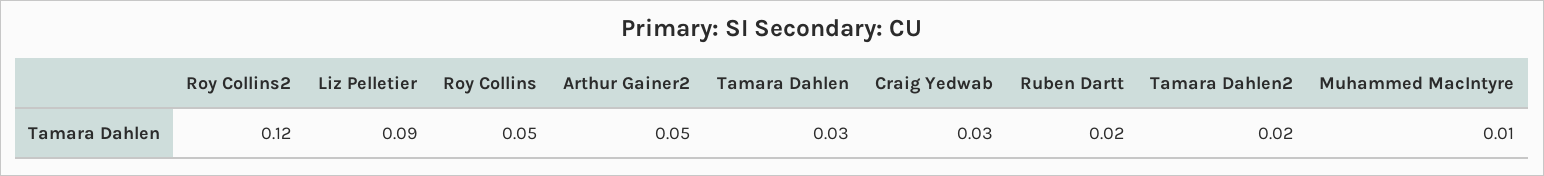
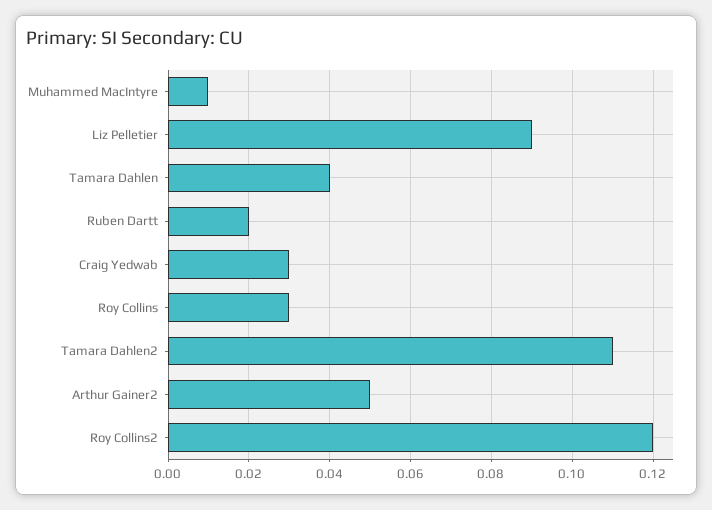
Roy Collins: 0.05 -> 0.03
Tamara Dahlen: 0.03 -> 0.04
Tamara Dahlen2: 0.02 -> 0.11

